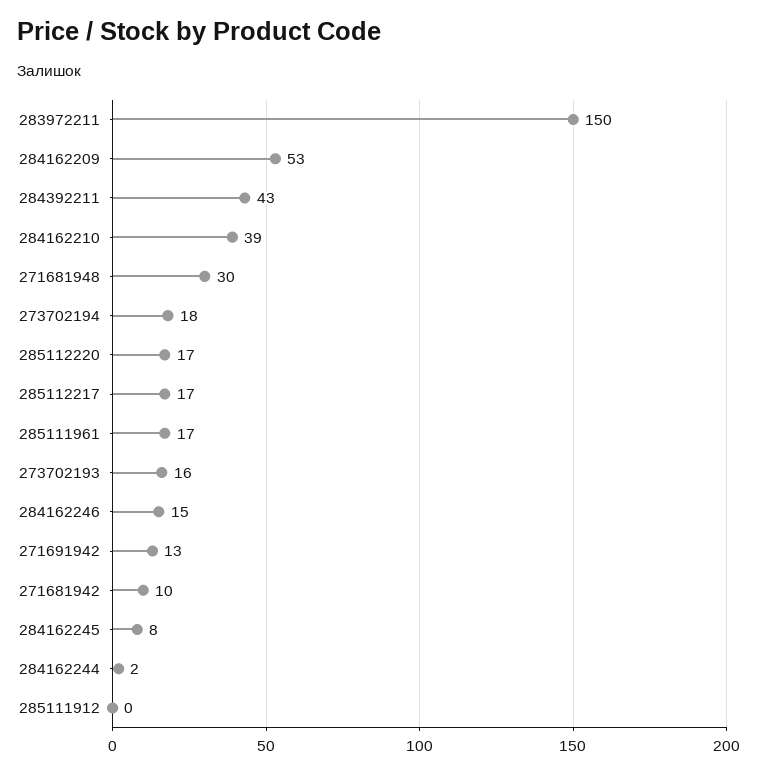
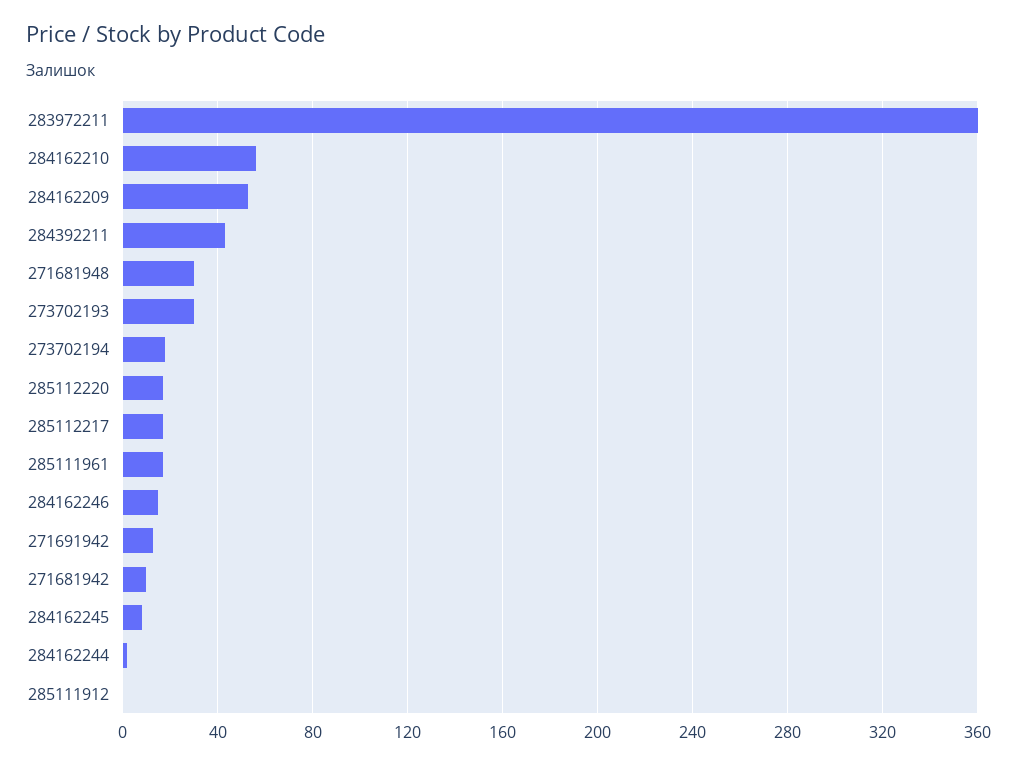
283972211: 150 -> 360
284162210: 39 -> 55
273702193: 16 -> 30

